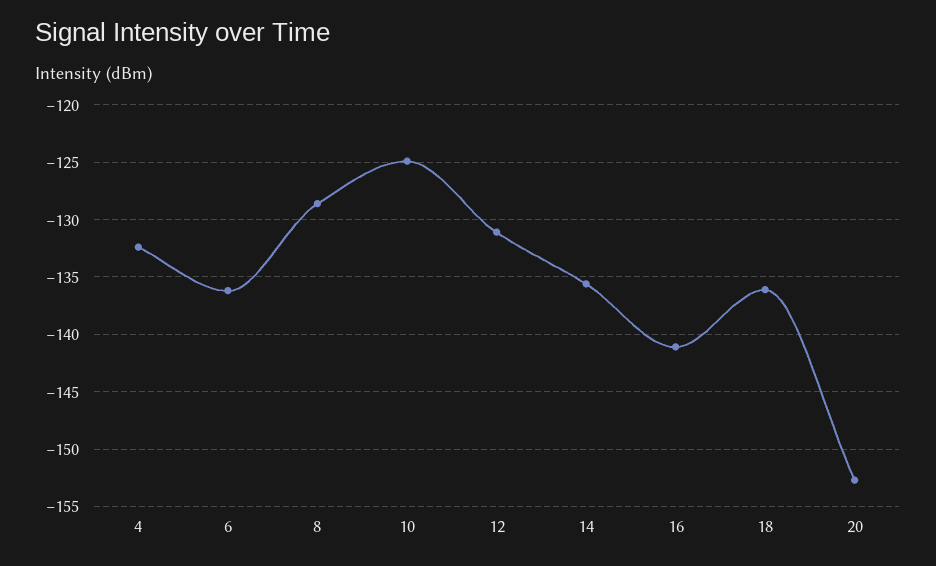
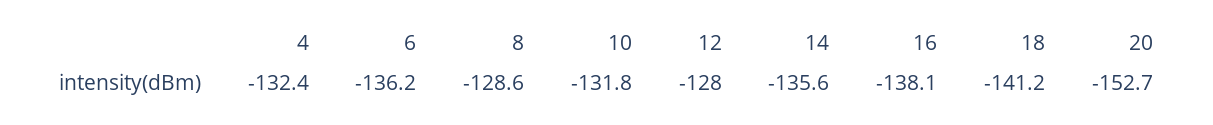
10: -125 -> -131.8
12: -131 -> -128
16: -141 -> -138.1
18: -136 -> -141.2

